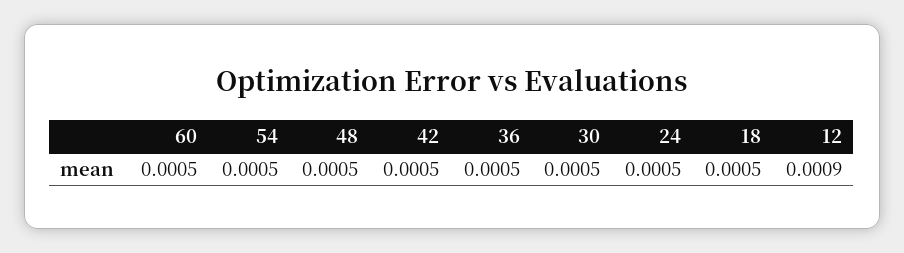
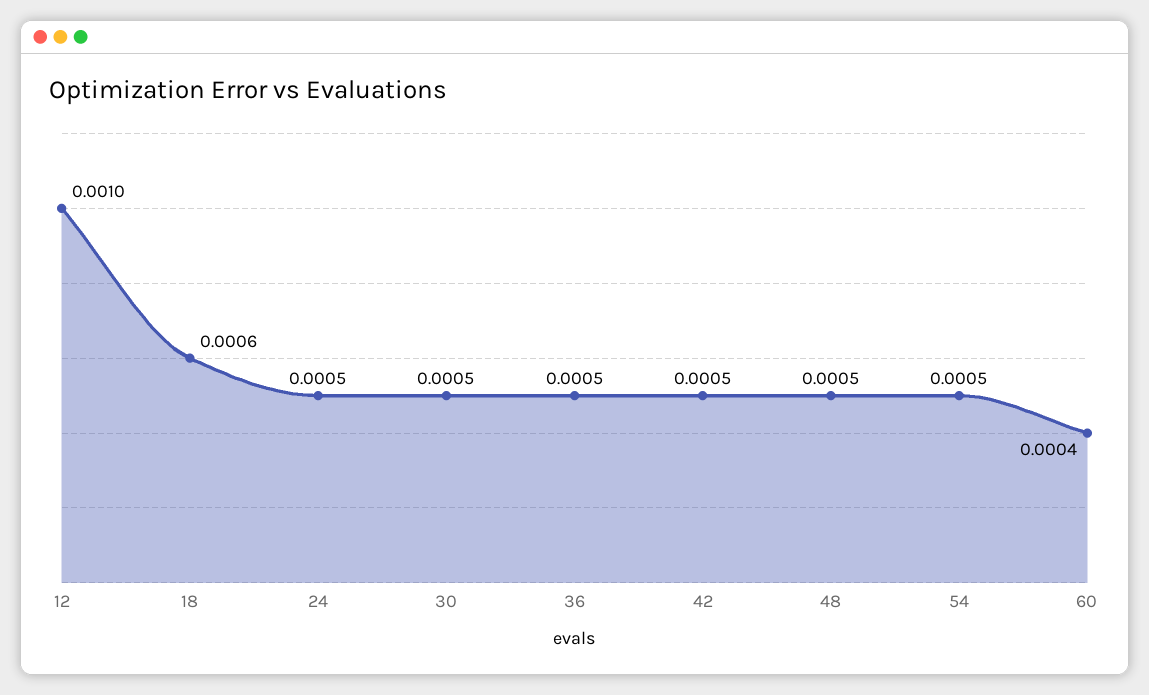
60: 0.0005 -> 0.0004
18: 0.0005 -> 0.0006
12: 0.0009 -> 0.001

